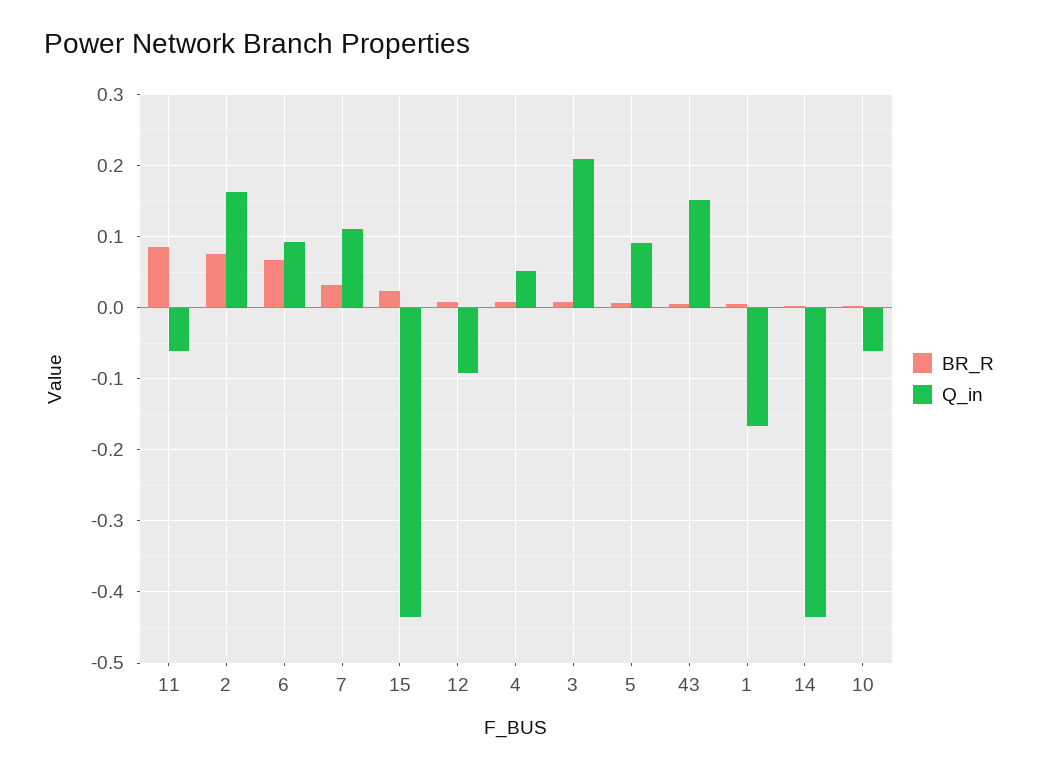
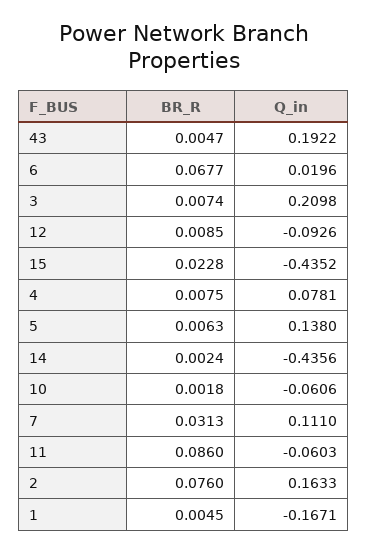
Q_in, 6: 0.09 -> 0.0196
Q_in, 4: 0.05 -> 0.0781
Q_in, 5: 0.09 -> 0.138
Q_in, 43: 0.15 -> 0.1922

